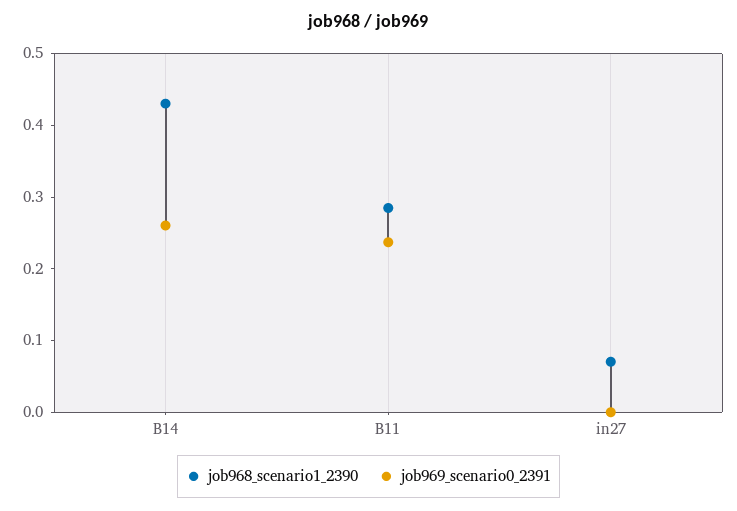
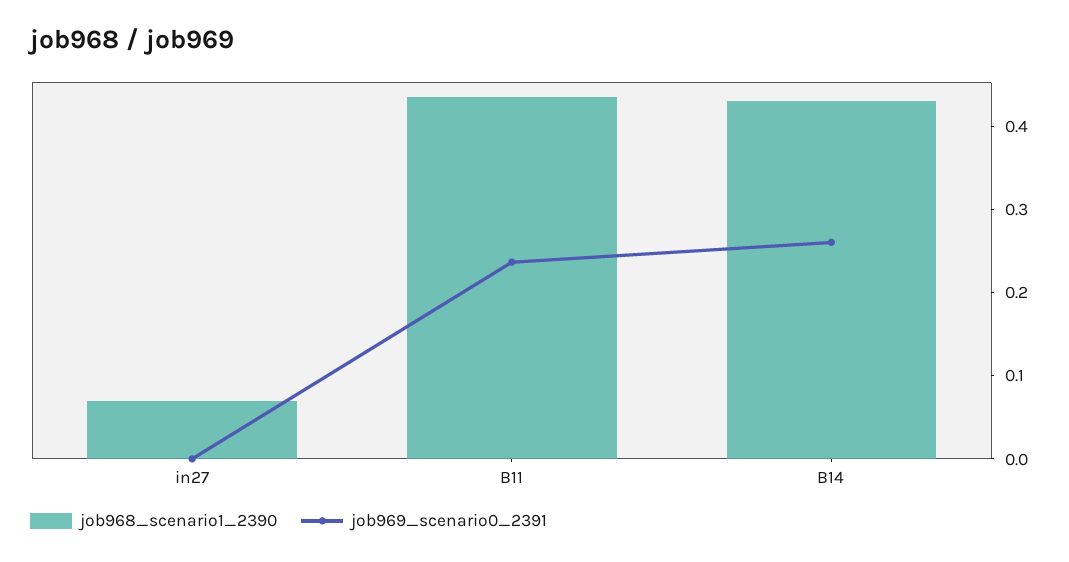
job968_scenario1_2390, B11: 0.28 -> 0.44

